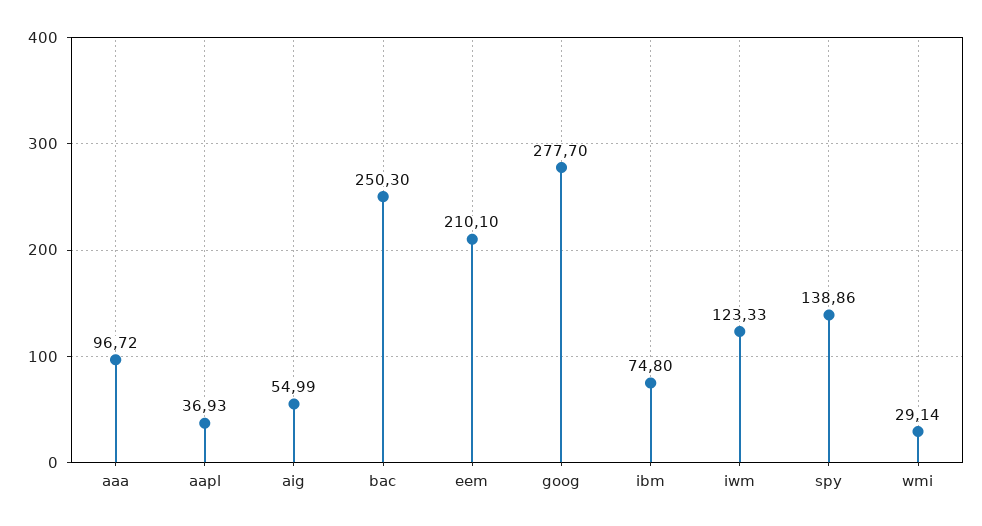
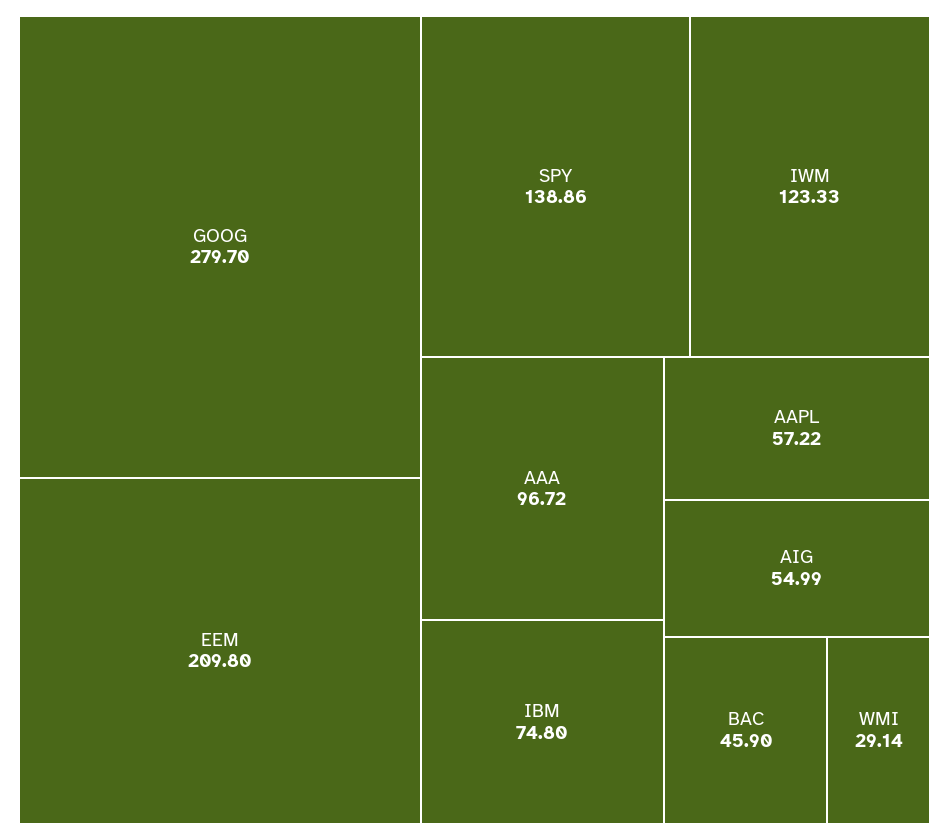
aapl: 36.93 -> 57.22
bac: 250.3 -> 45.9
eem: 210.1 -> 209.8
goog: 277.7 -> 279.7

